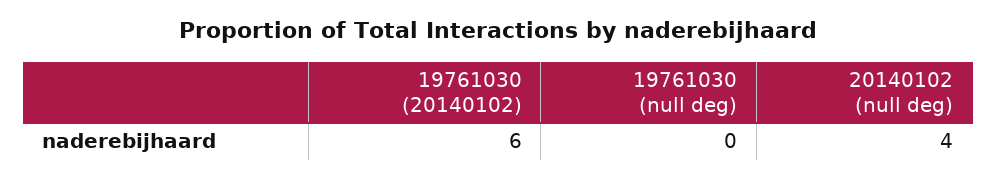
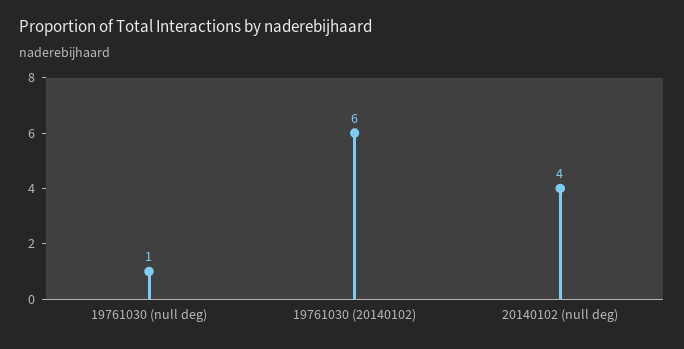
19761030 (null deg): 0 -> 1

